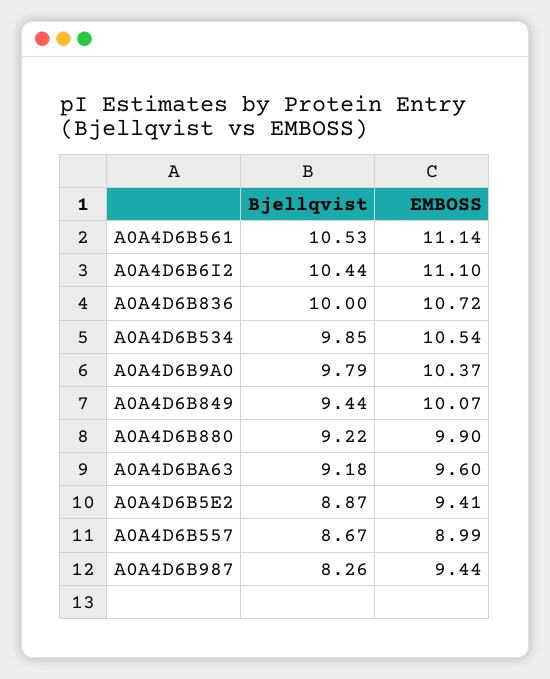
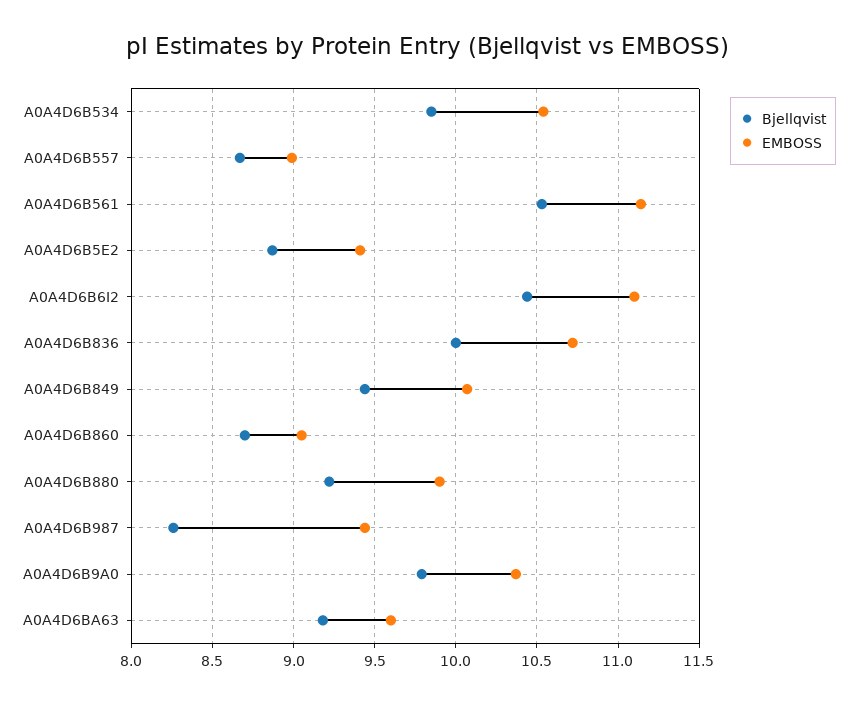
Bjellqvist, A0A4D6B860: none -> 8.7
EMBOSS, A0A4D6B860: none -> 9.05

